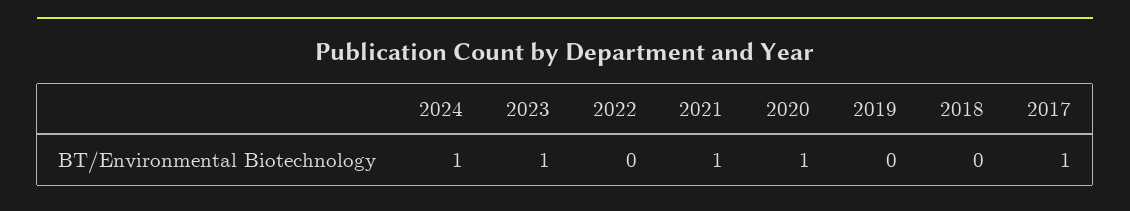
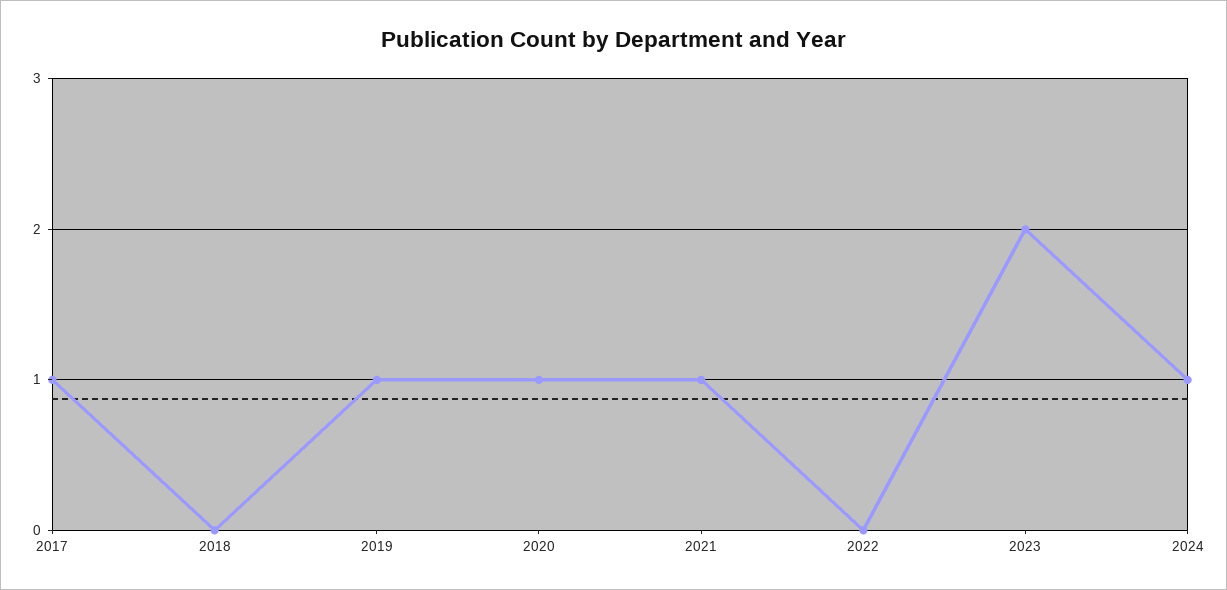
2023: 1 -> 2
2019: 0 -> 1

